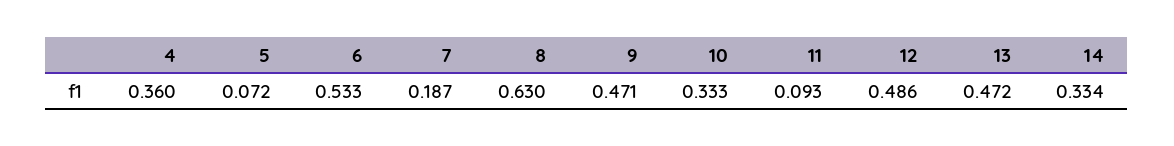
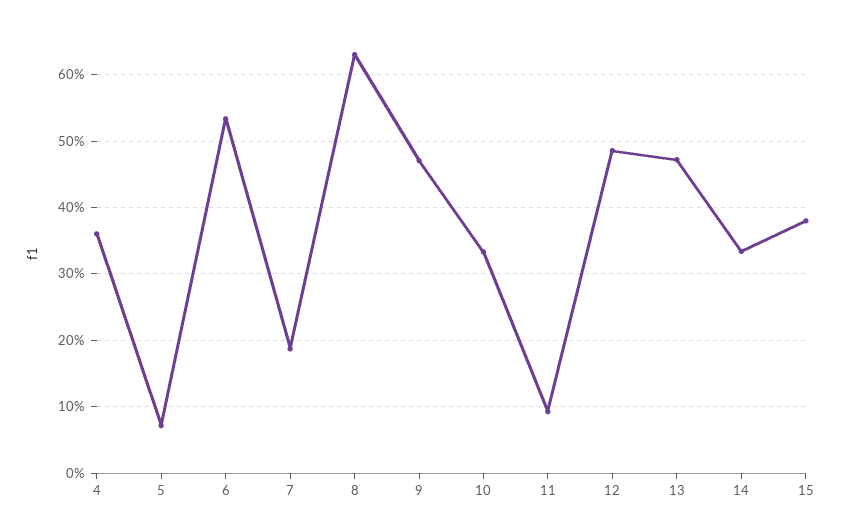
15: none -> 0.38

